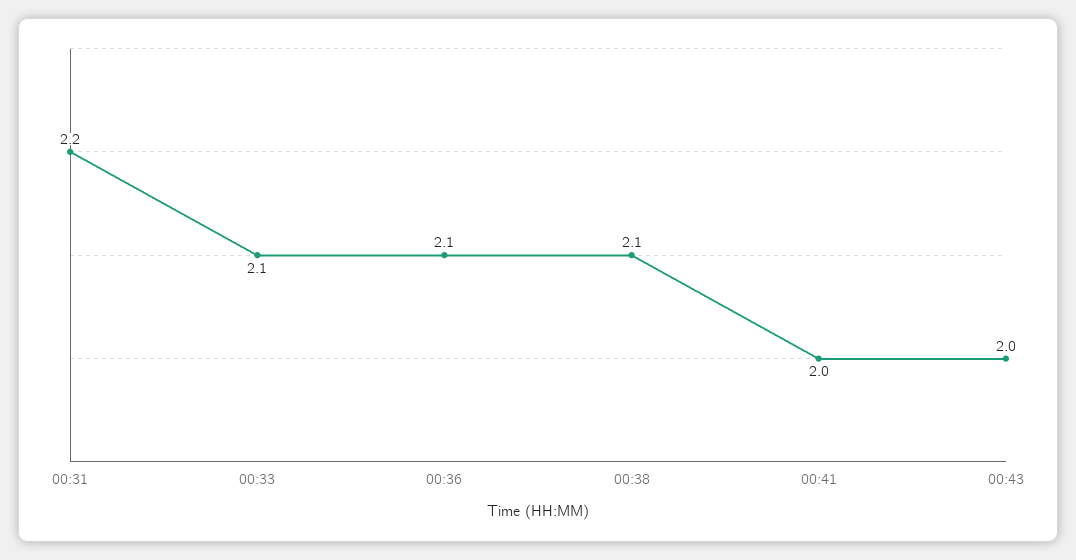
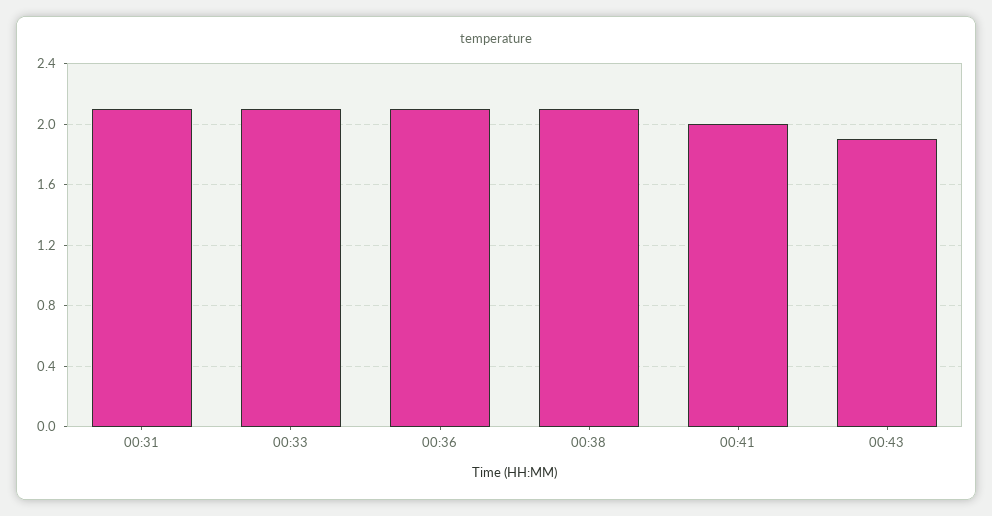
00:31: 2.2 -> 2.1
00:43: 2 -> 1.9

